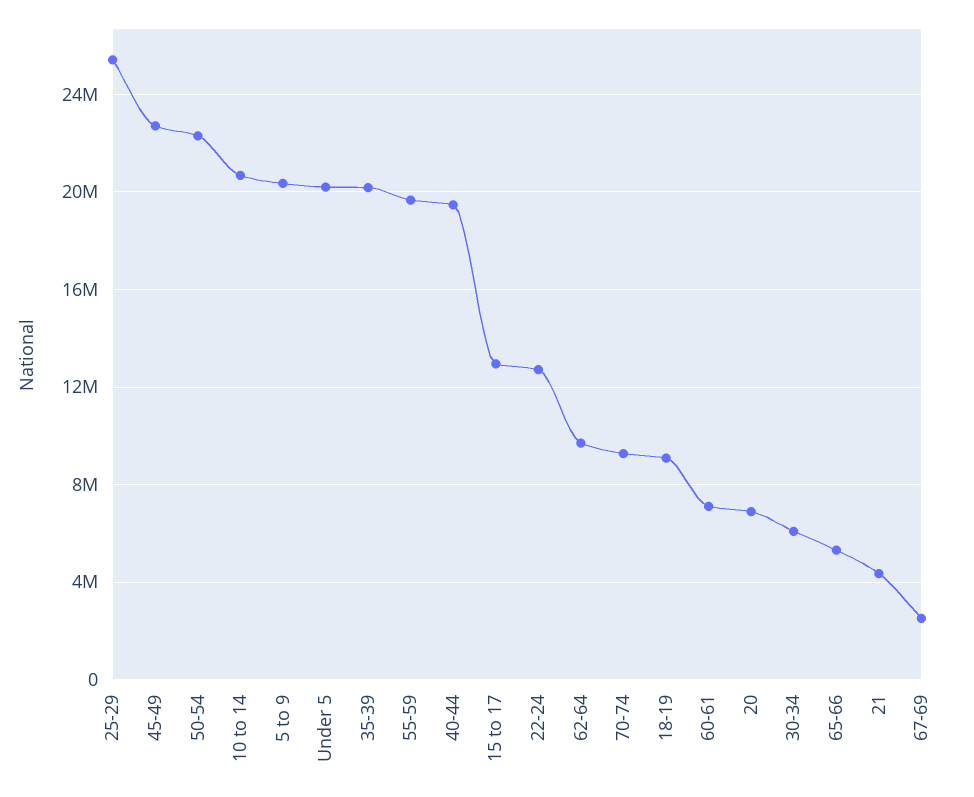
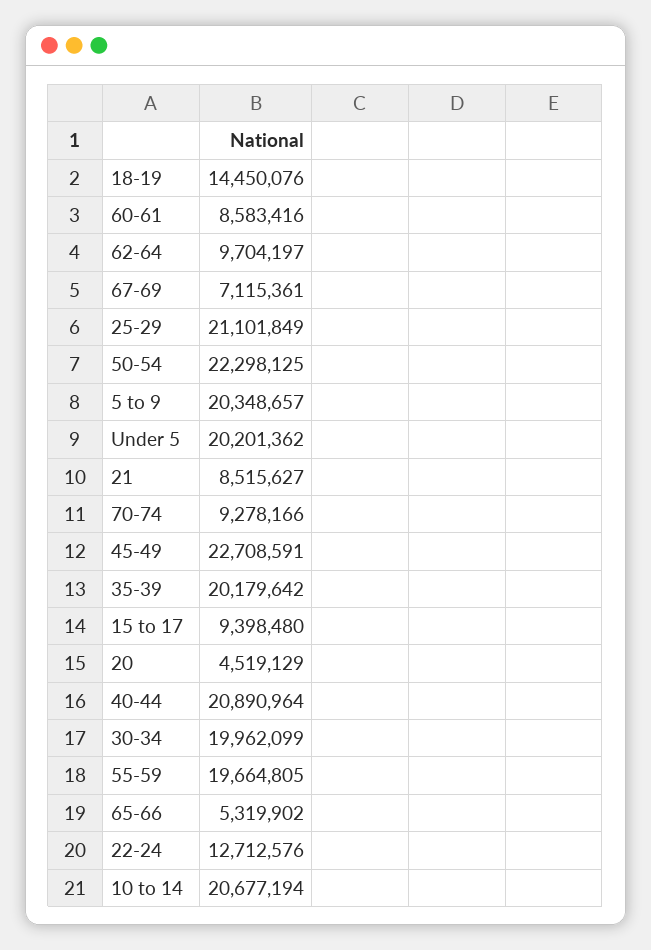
25-29: 25500000 -> 21101849
40-44: 19500000 -> 20890964
15 to 17: 13000000 -> 9398480
18-19: 9000000 -> 14450076
60-61: 7000000 -> 8583416
20: 7000000 -> 4519129
30-34: 6000000 -> 19962099
21: 4500000 -> 8515627
67-69: 2500000 -> 7115361

